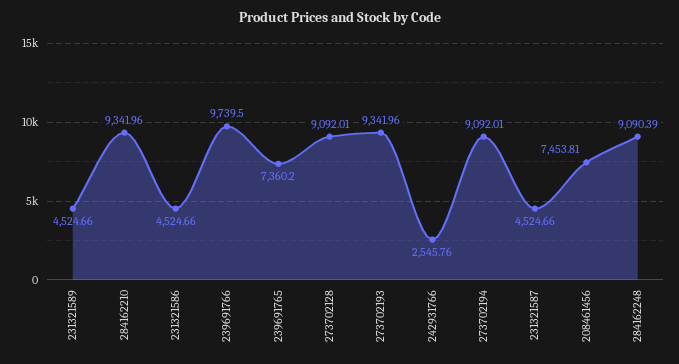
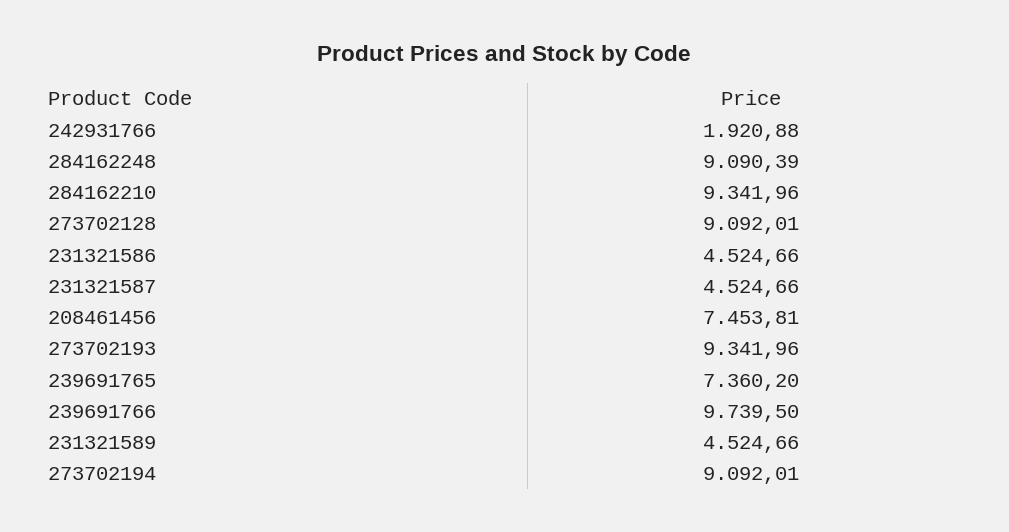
242931766: 2545.76 -> 1920.88

